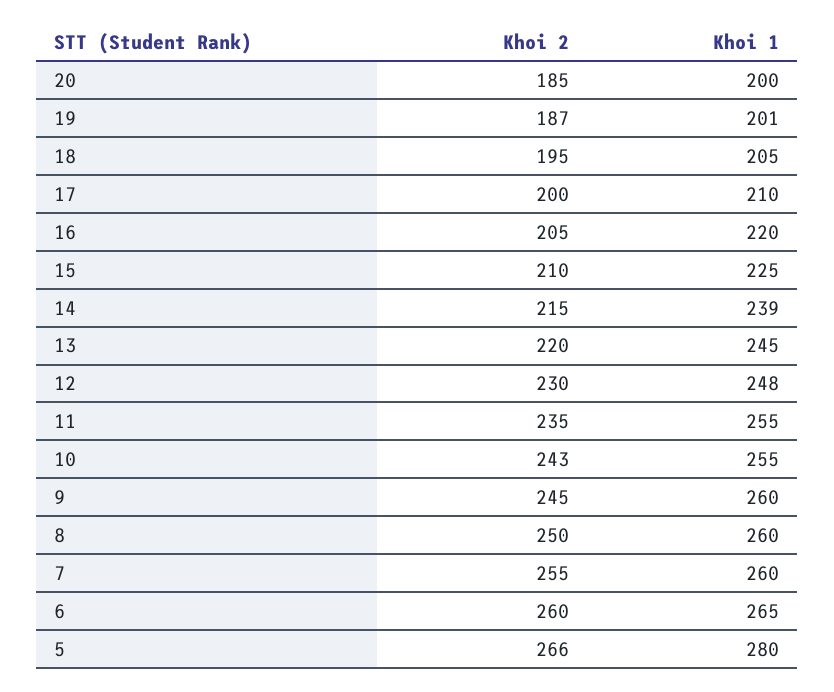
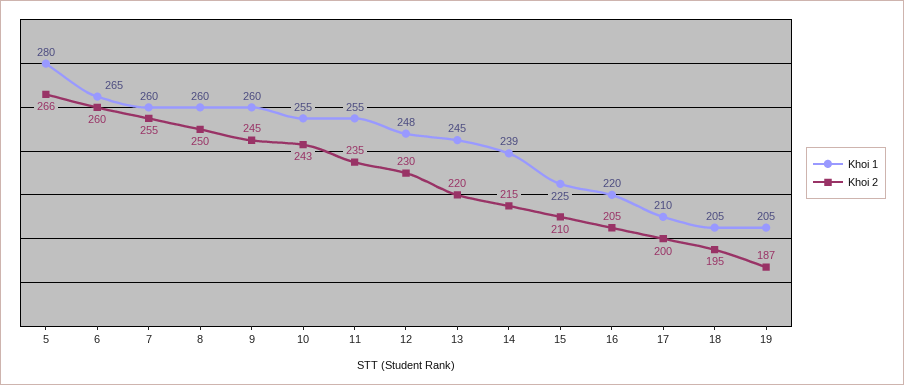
Khoi 2, 20: 185 -> none
Khoi 1, 20: 200 -> none
Khoi 1, 19: 201 -> 205

